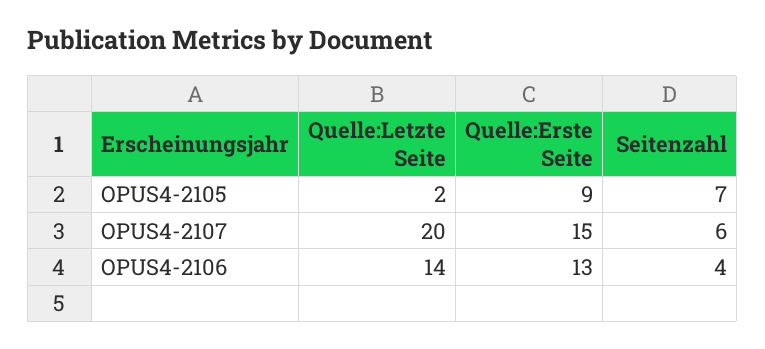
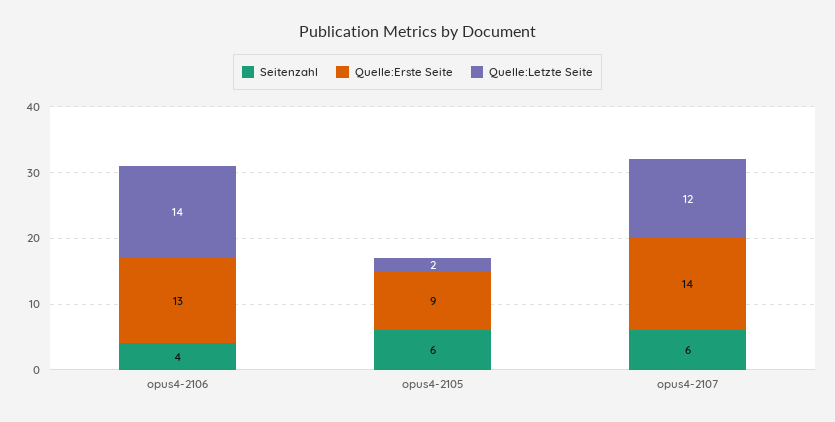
Seitenzahl, OPUS4-2105: 7 -> 6
Quelle:Letzte Seite, OPUS4-2107: 20 -> 12
Quelle:Erste Seite, OPUS4-2107: 15 -> 14

